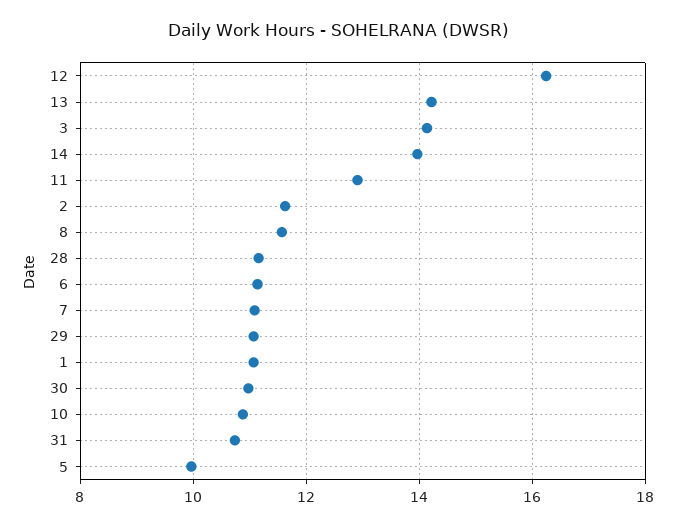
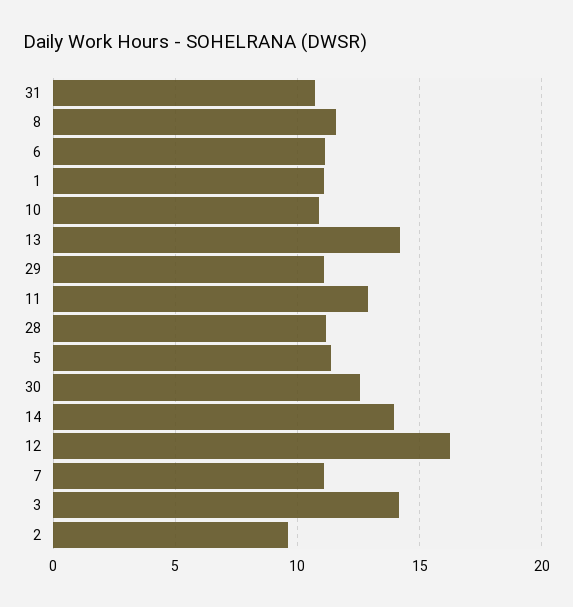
2: 11.6 -> 9.5
30: 11 -> 12.5
5: 10 -> 11.5

